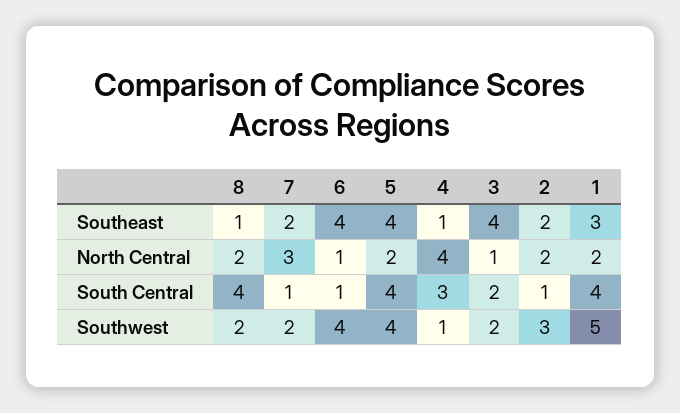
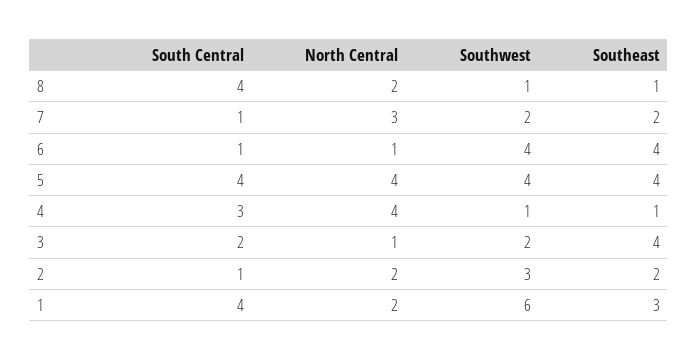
5, North Central: 2 -> 4
8, Southwest: 2 -> 1
1, Southwest: 5 -> 6

